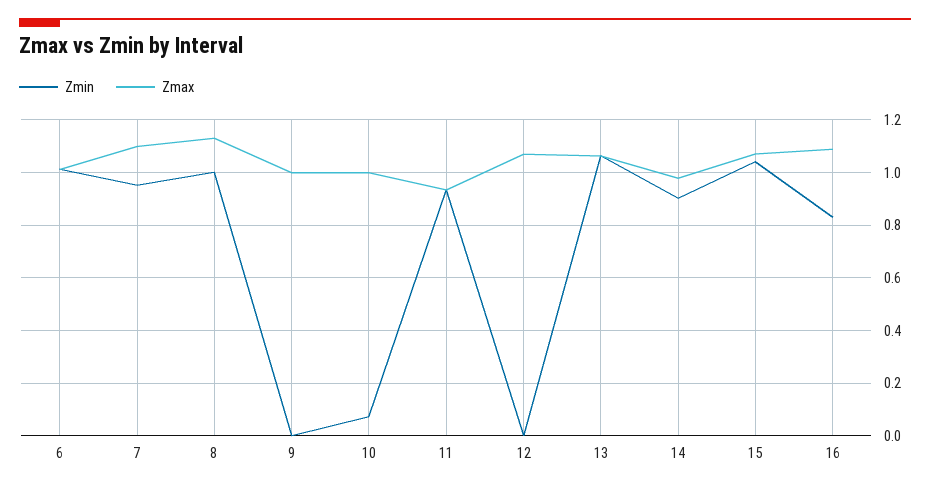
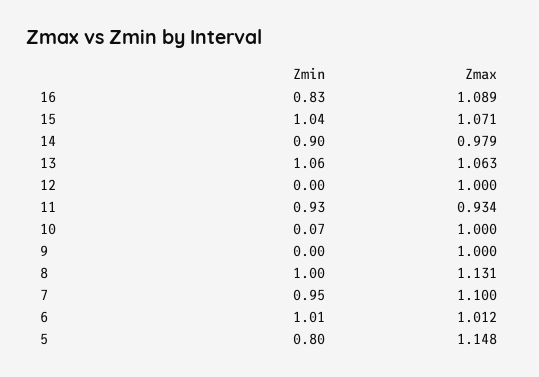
Zmax, 12: 1.075 -> 1
Zmin, 5: none -> 0.8
Zmax, 5: none -> 1.148

